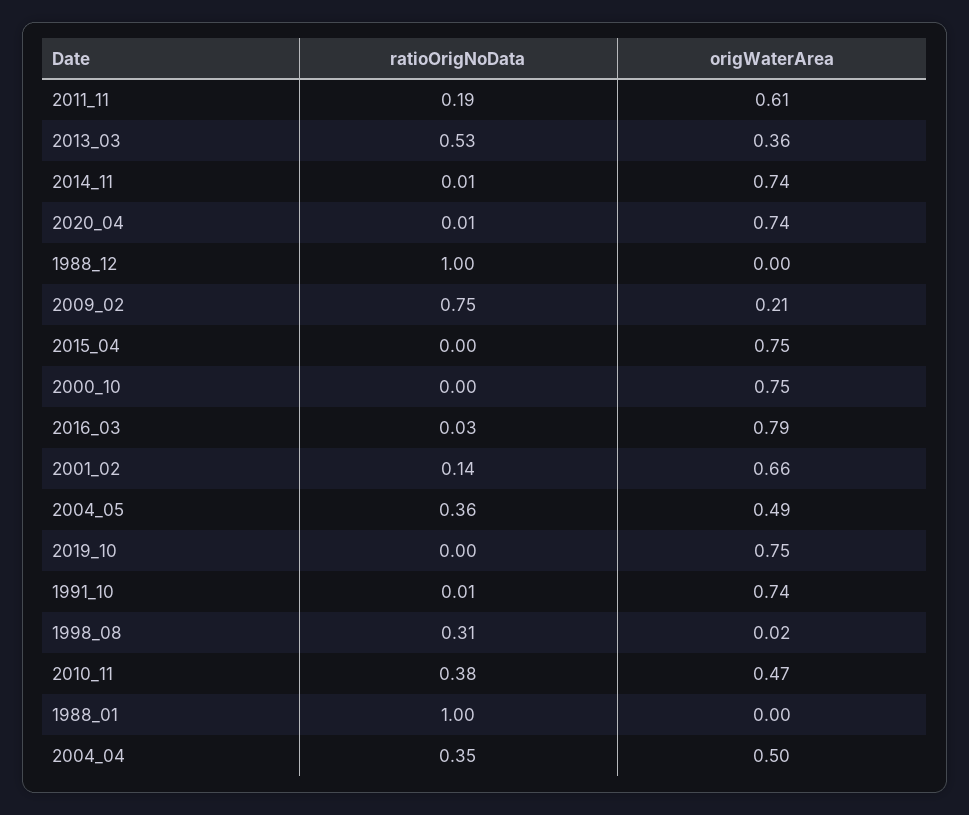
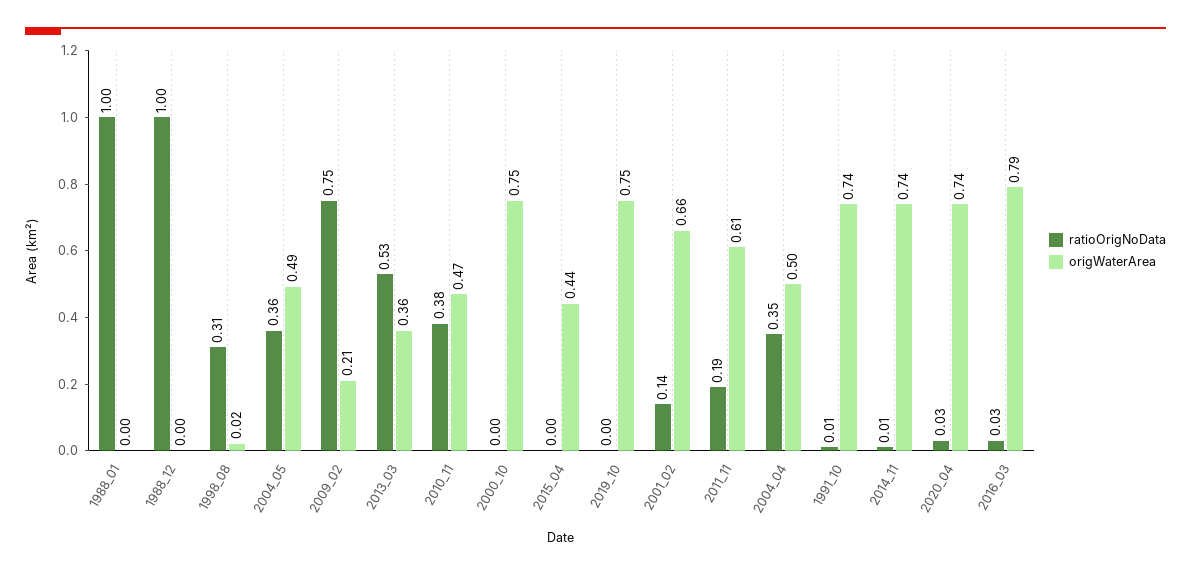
ratioOrigNoData, 2020_04: 0.01 -> 0.03
origWaterArea, 2015_04: 0.75 -> 0.44

